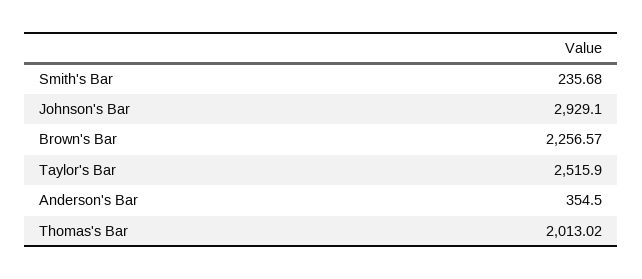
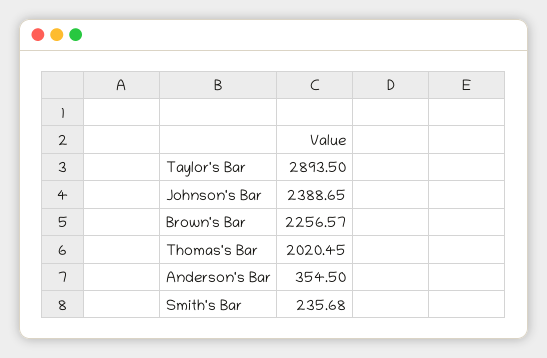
Johnson's Bar: 2929.1 -> 2388.65
Taylor's Bar: 2515.9 -> 2893.5
Thomas's Bar: 2013.02 -> 2020.45

